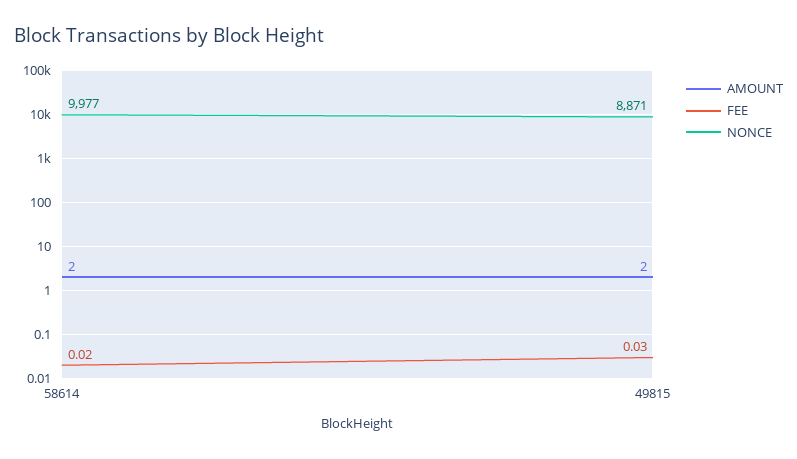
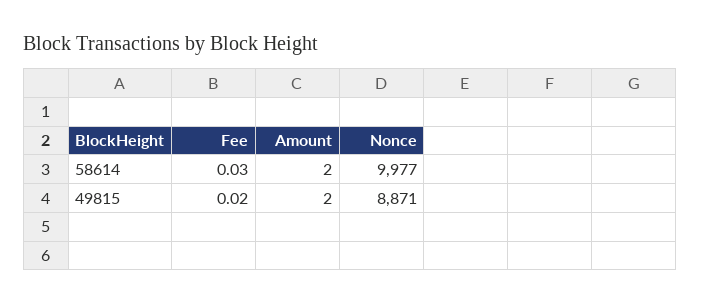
FEE, 58614: 0.02 -> 0.03
FEE, 49815: 0.03 -> 0.02

